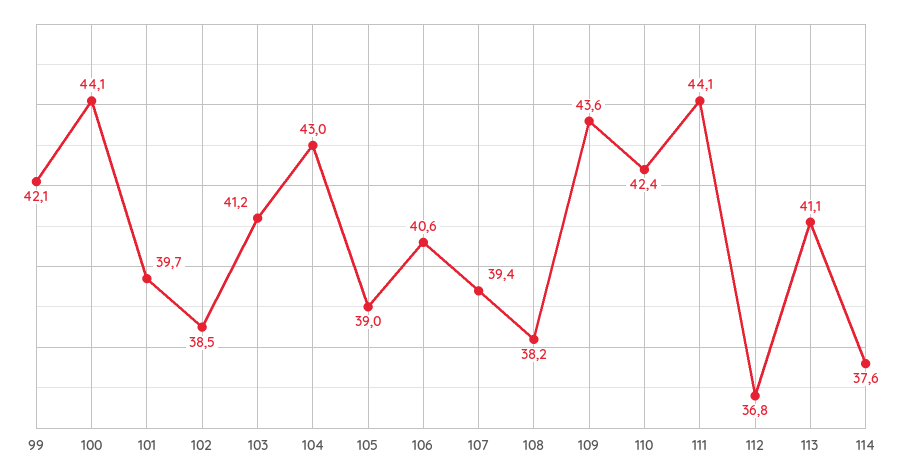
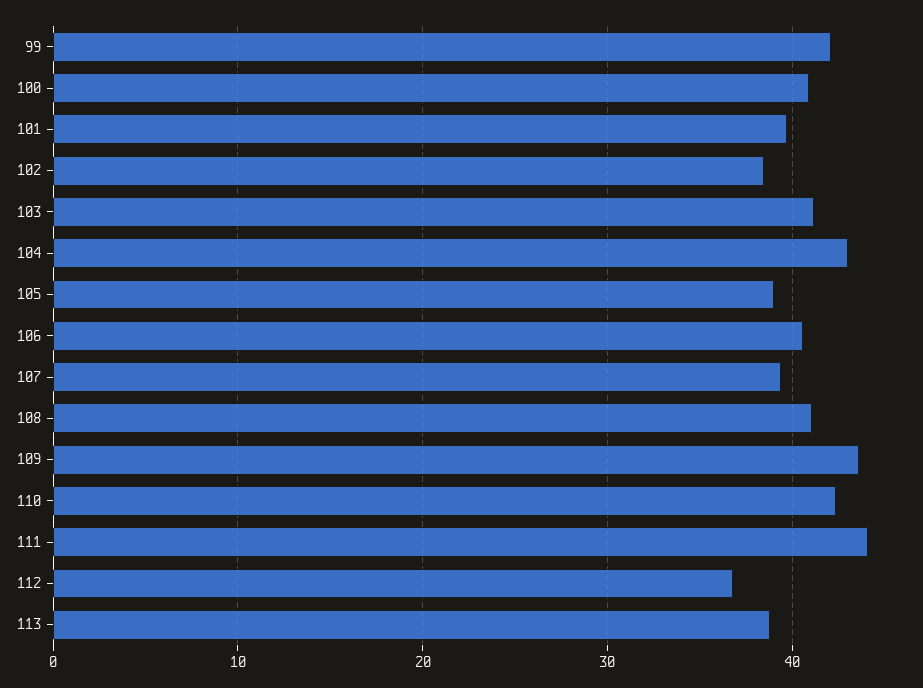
100: 44.1 -> 41
108: 38.2 -> 41
113: 41.1 -> 39
114: 37.6 -> none

